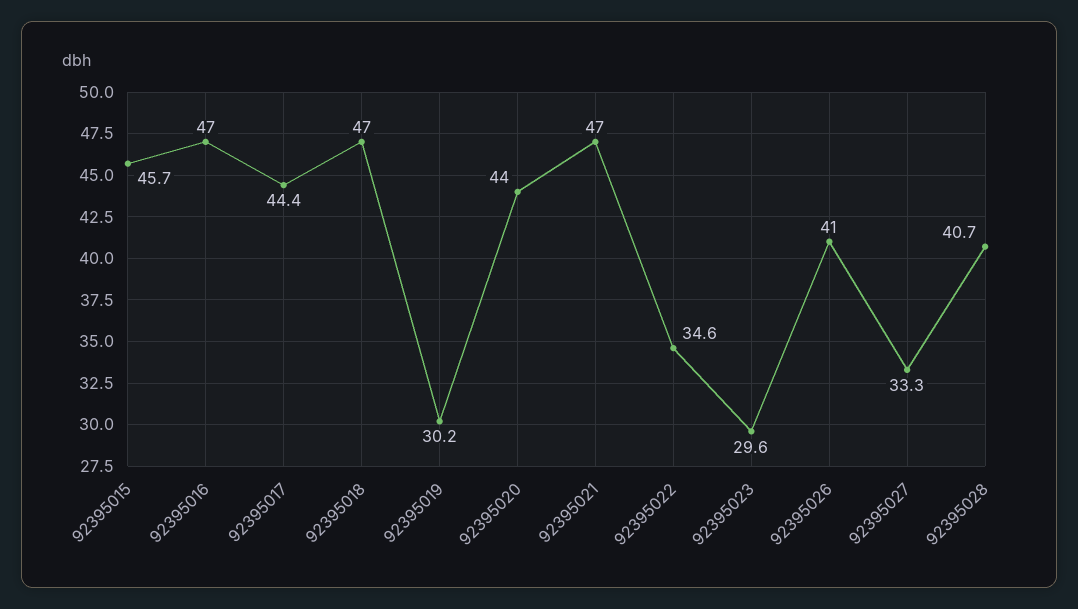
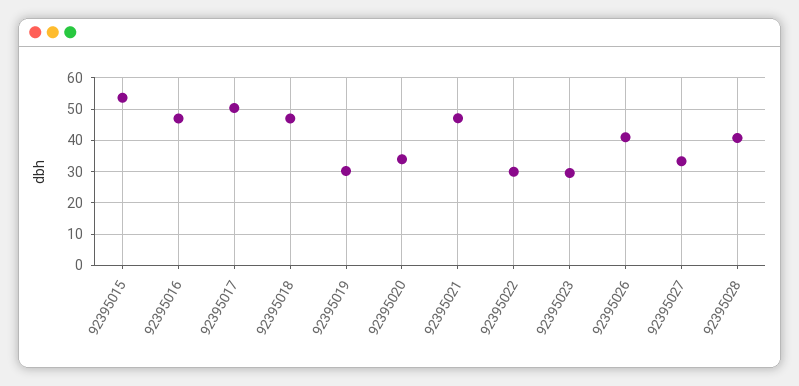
92395015: 45.7 -> 54
92395017: 44.4 -> 50
92395020: 44 -> 34
92395022: 34.6 -> 30

